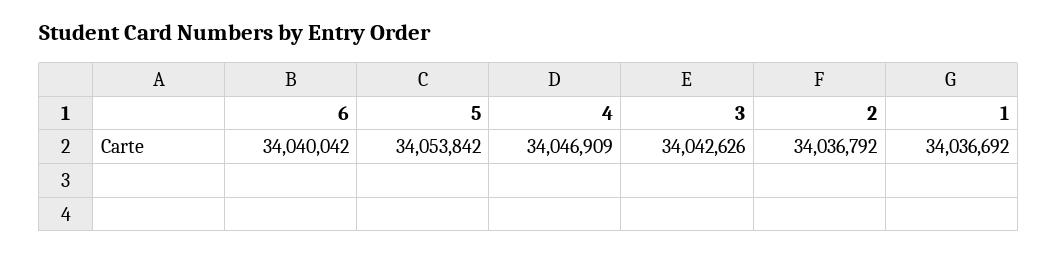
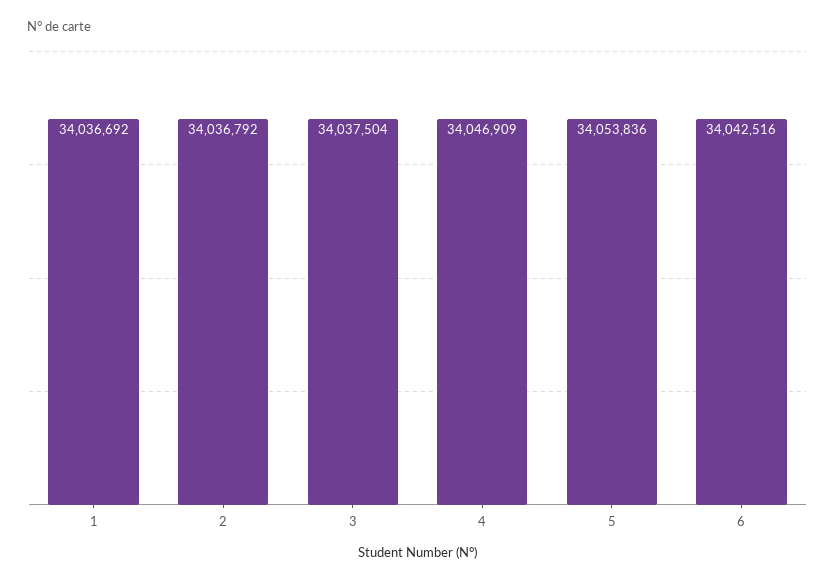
6: 34040042 -> 34042516
5: 34053842 -> 34053836
3: 34042626 -> 34037504

